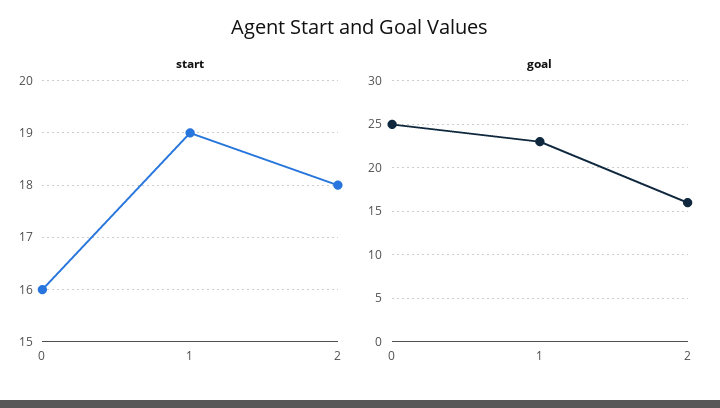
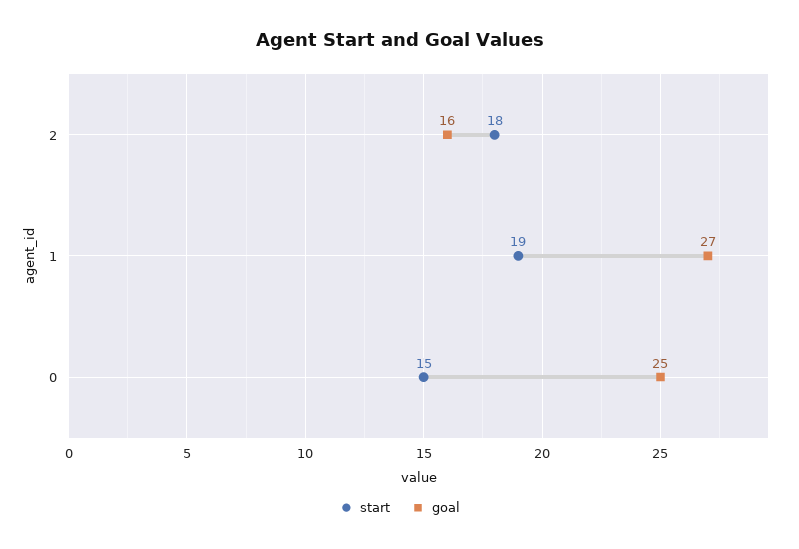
start, 0: 16 -> 15
goal, 1: 23 -> 27

